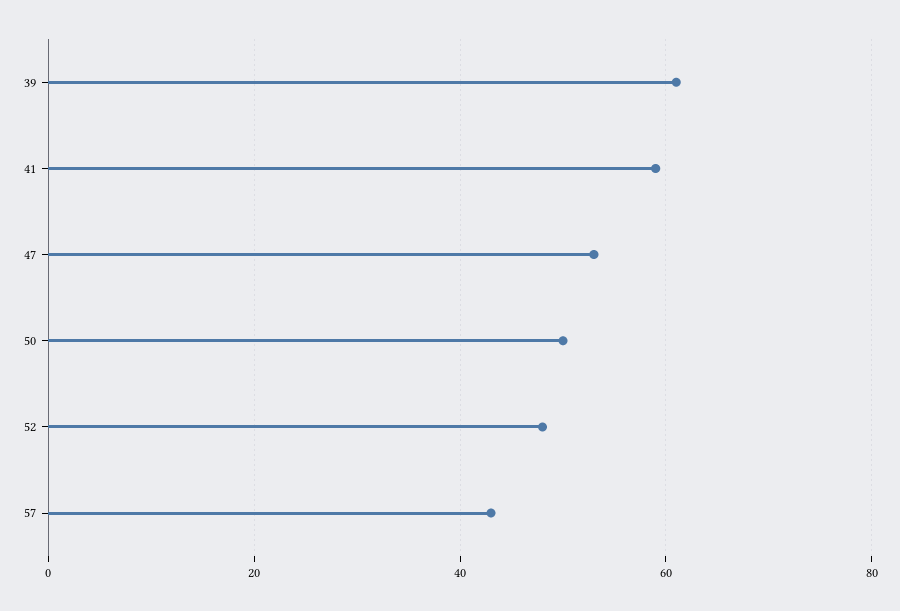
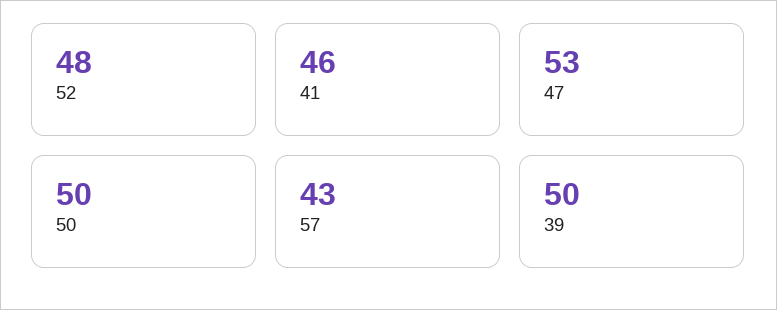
39: 60 -> 50
41: 60 -> 46

